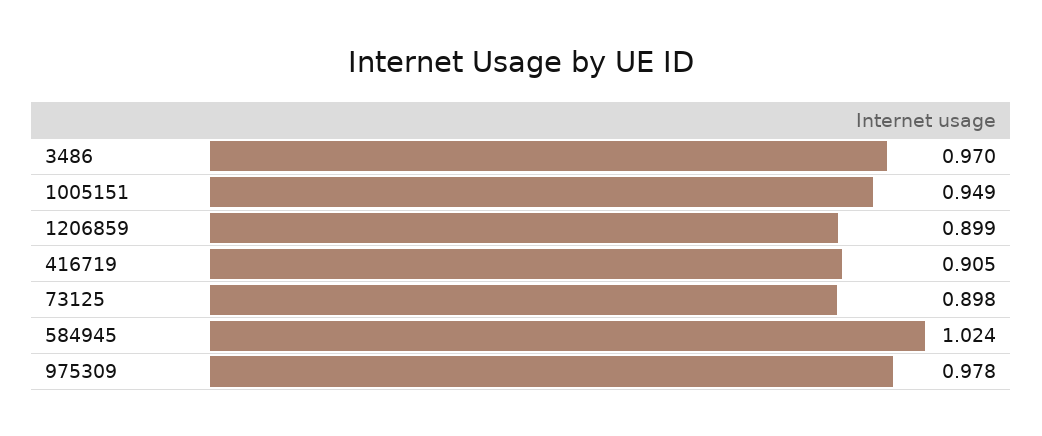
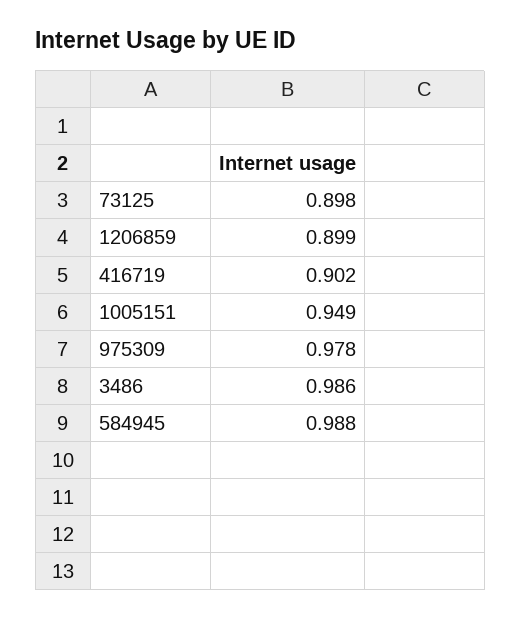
3486: 0.97 -> 0.986
416719: 0.905 -> 0.902
584945: 1.024 -> 0.988

